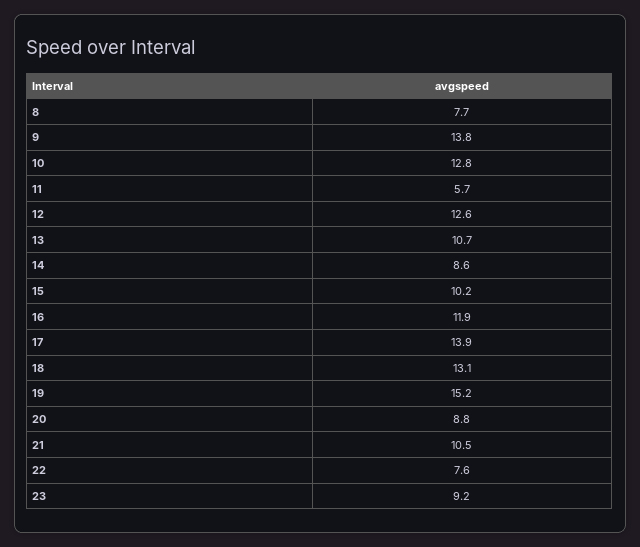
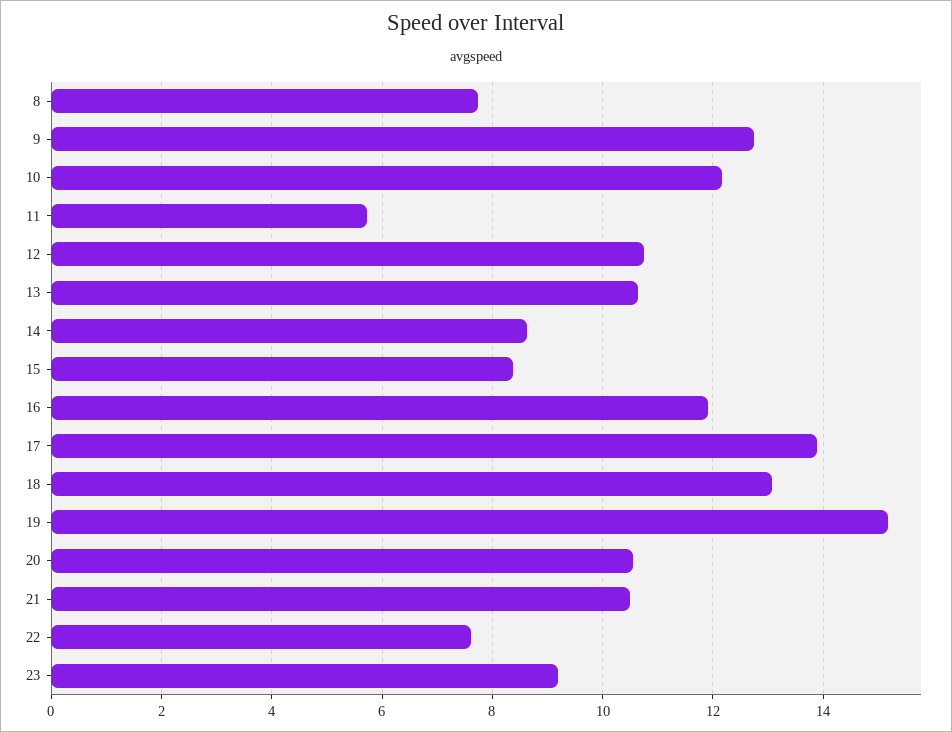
9: 13.8 -> 12.8
10: 12.8 -> 12.2
12: 12.6 -> 10.8
15: 10.2 -> 8.4
20: 8.8 -> 10.6

